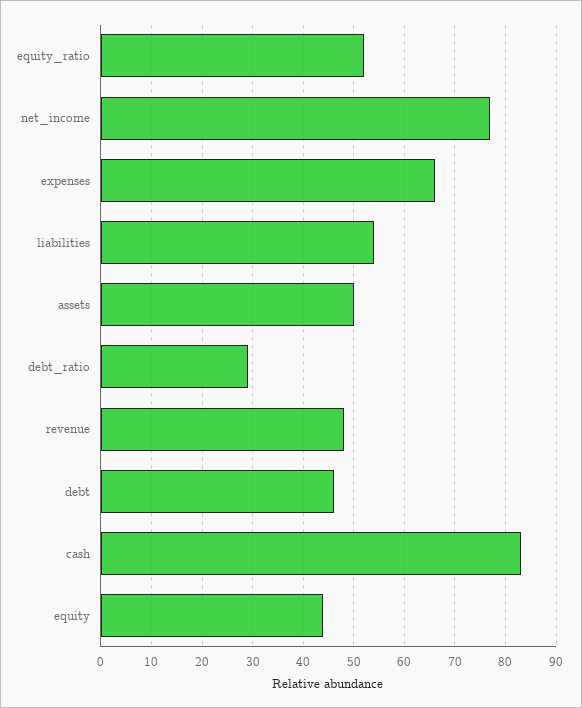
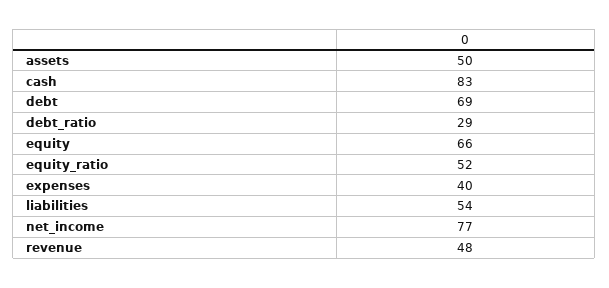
expenses: 65 -> 40
debt: 45 -> 69
equity: 45 -> 66

